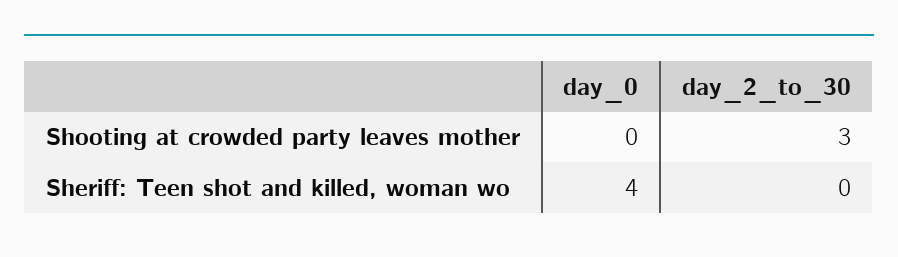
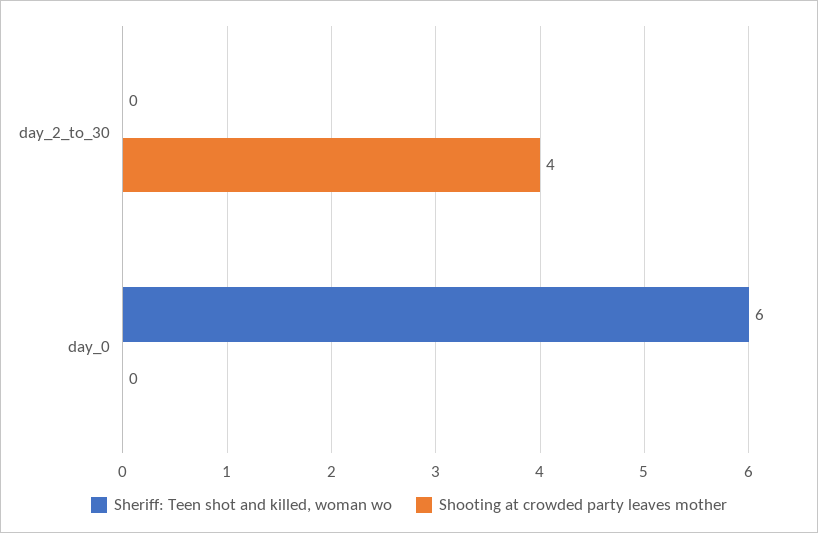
Shooting at crowded party leaves mother, day_2_to_30: 3 -> 4
Sheriff: Teen shot and killed, woman wo, day_0: 4 -> 6

